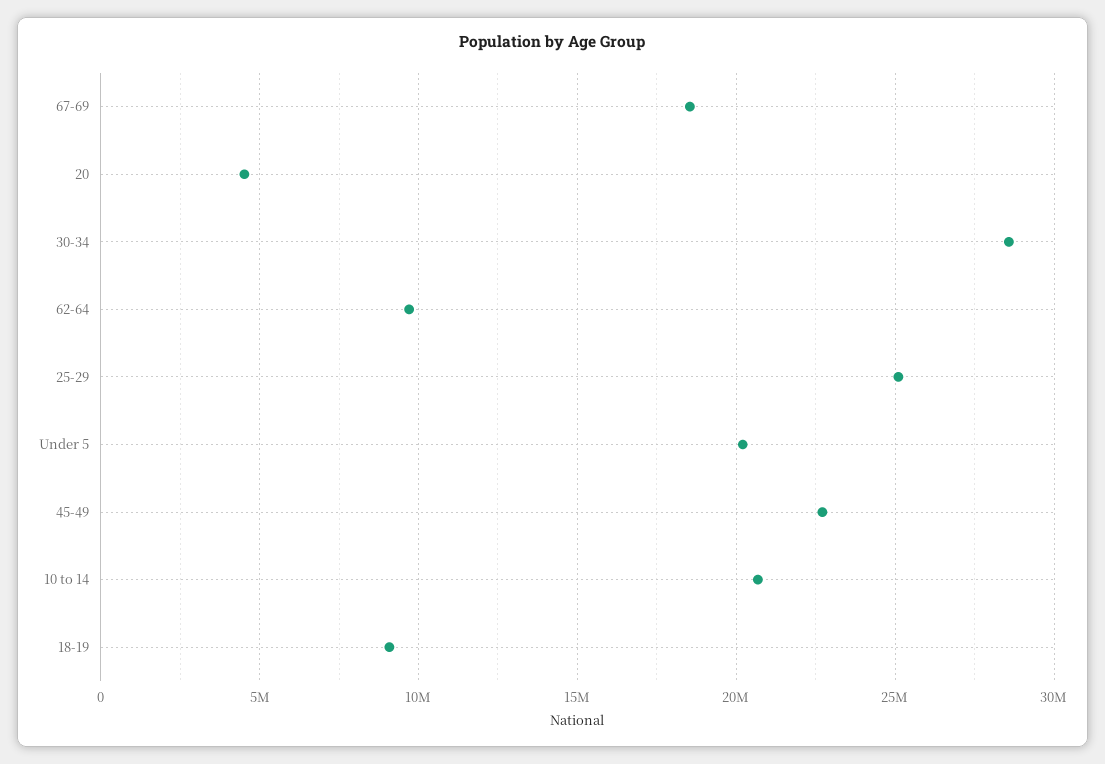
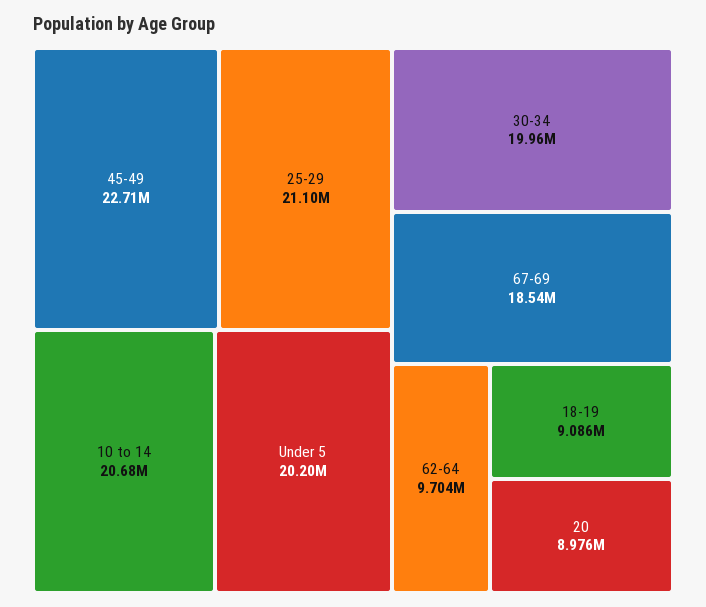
20: 4500000 -> 8976000
30-34: 28500000 -> 19960000
25-29: 25000000 -> 21100000

